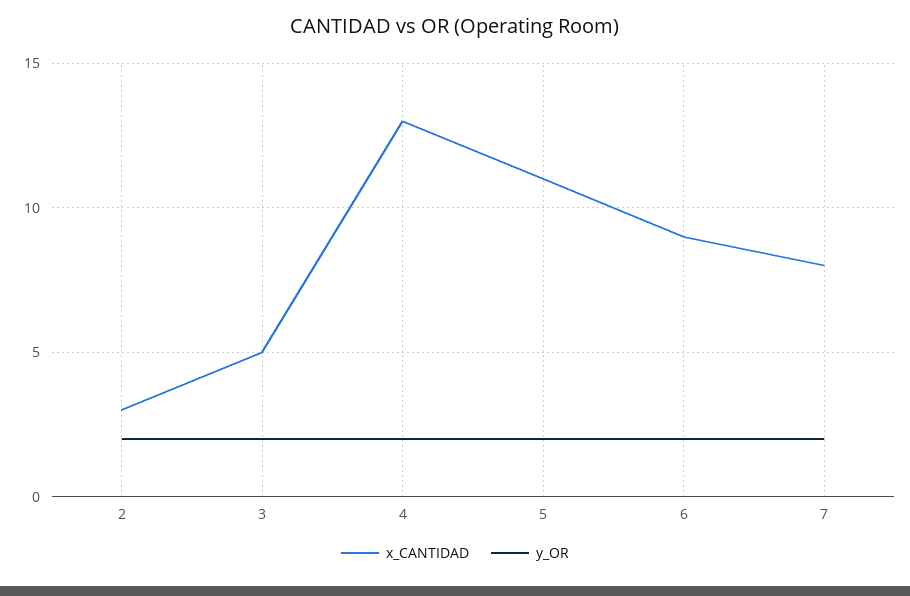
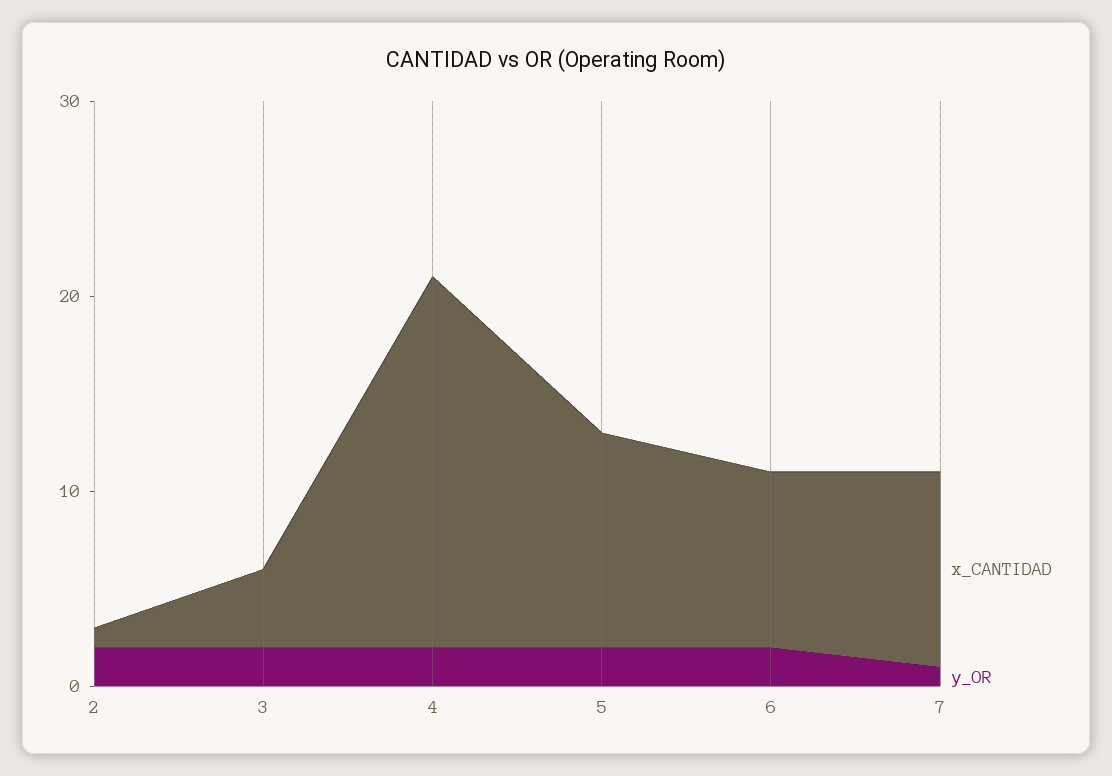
x_CANTIDAD, 2: 3 -> 1
x_CANTIDAD, 3: 5 -> 4
x_CANTIDAD, 4: 13 -> 19
x_CANTIDAD, 7: 8 -> 10
y_OR, 7: 2 -> 1

